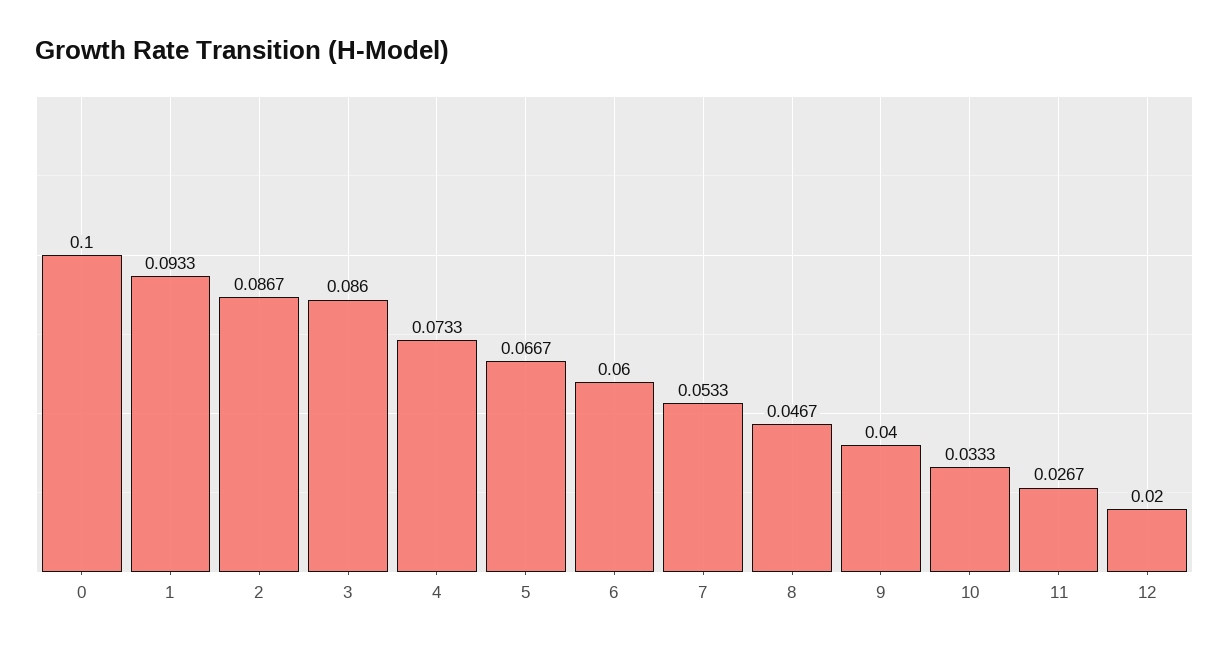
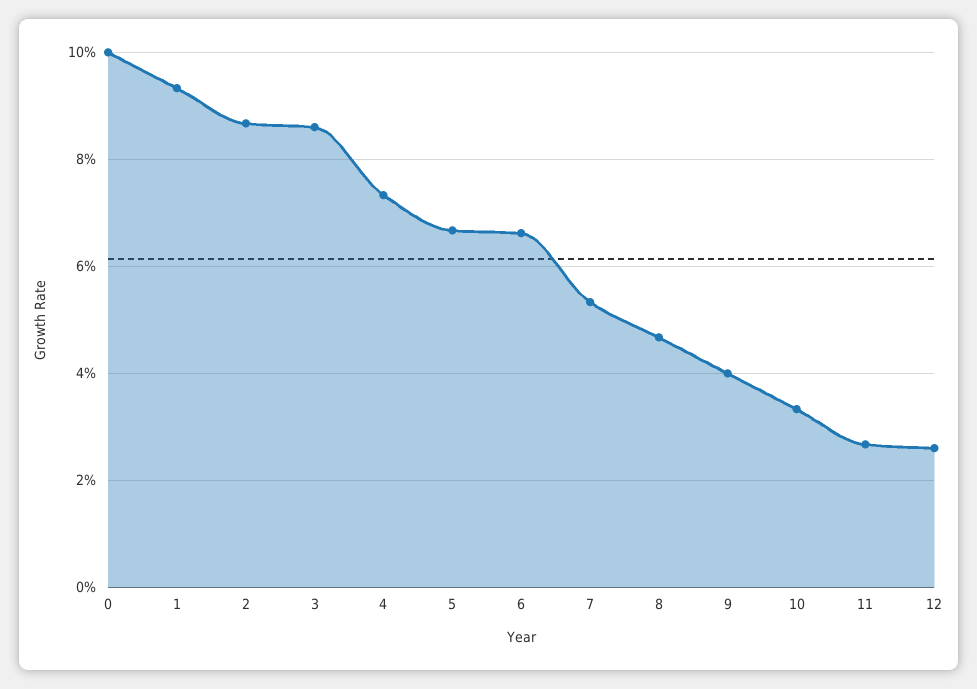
6: 0.06 -> 0.066
12: 0.02 -> 0.026

